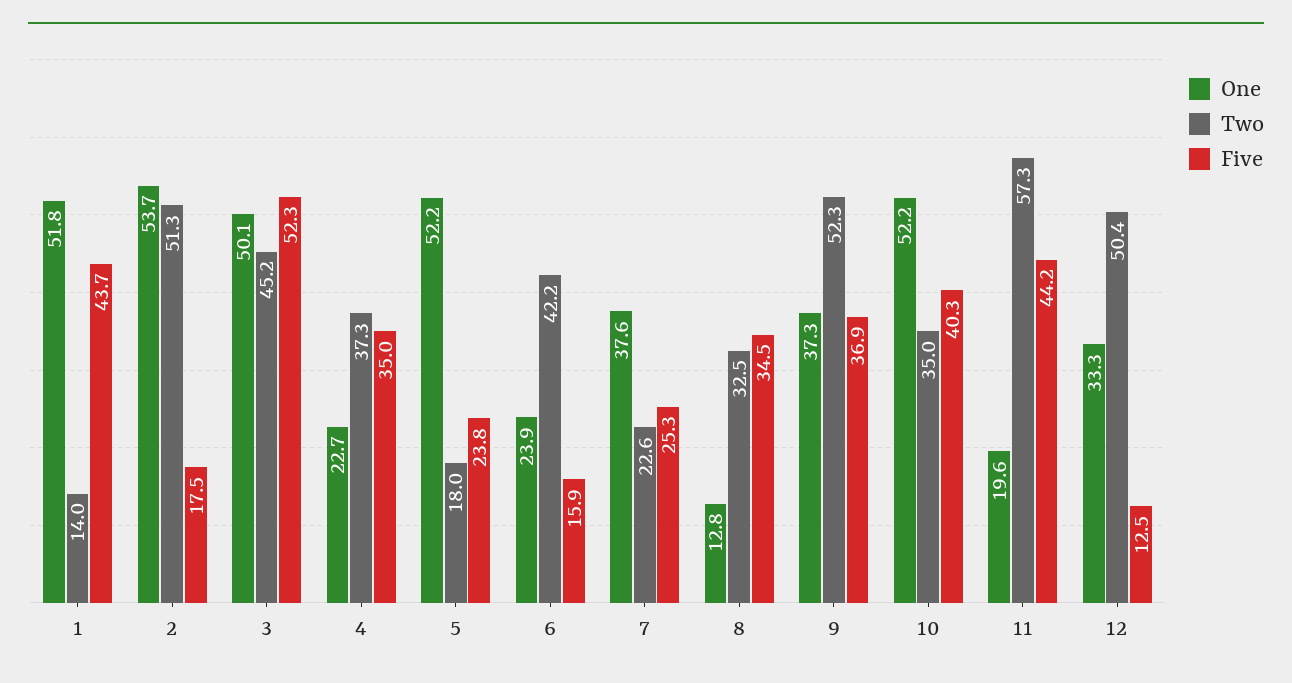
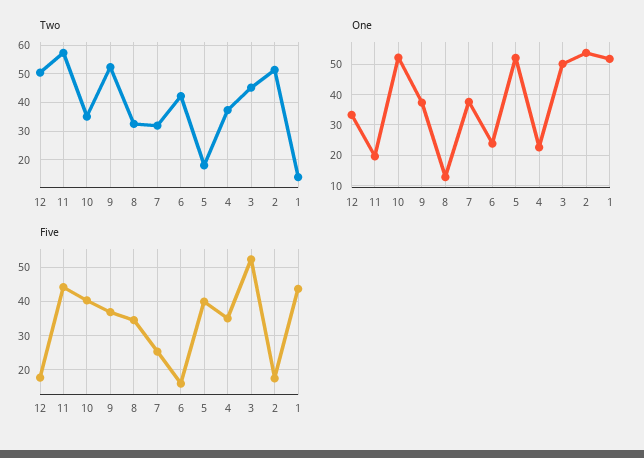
Five, 5: 23.8 -> 40
Two, 7: 22.6 -> 32.5
Five, 12: 12.5 -> 18

